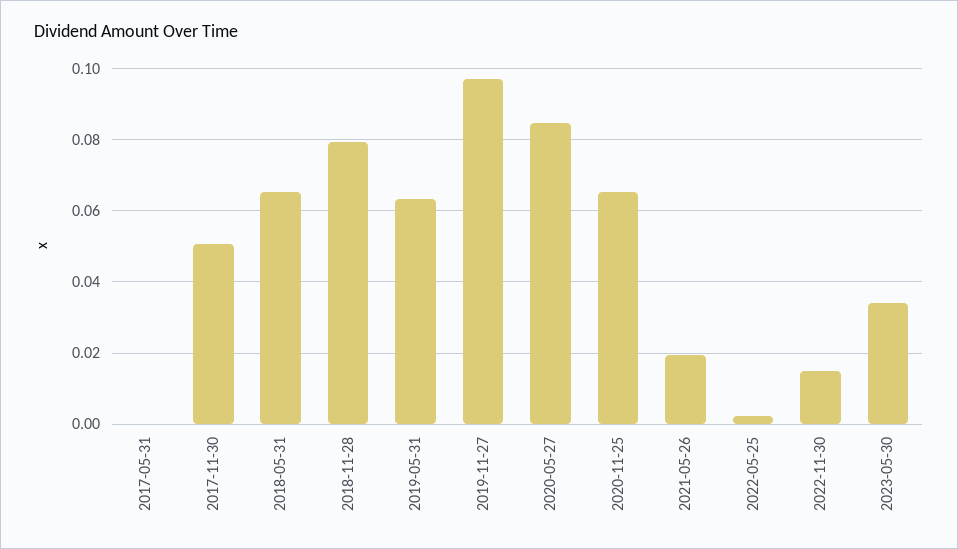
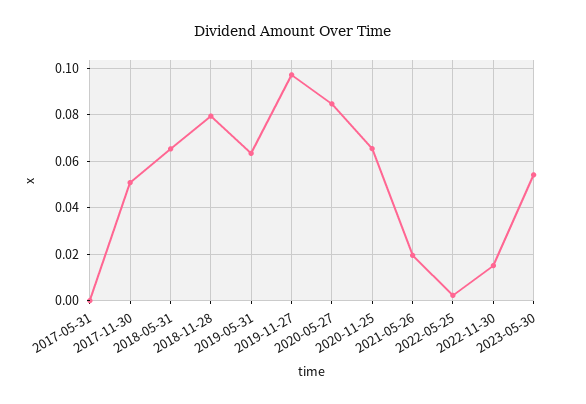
2023-05-30: 0.034 -> 0.055

